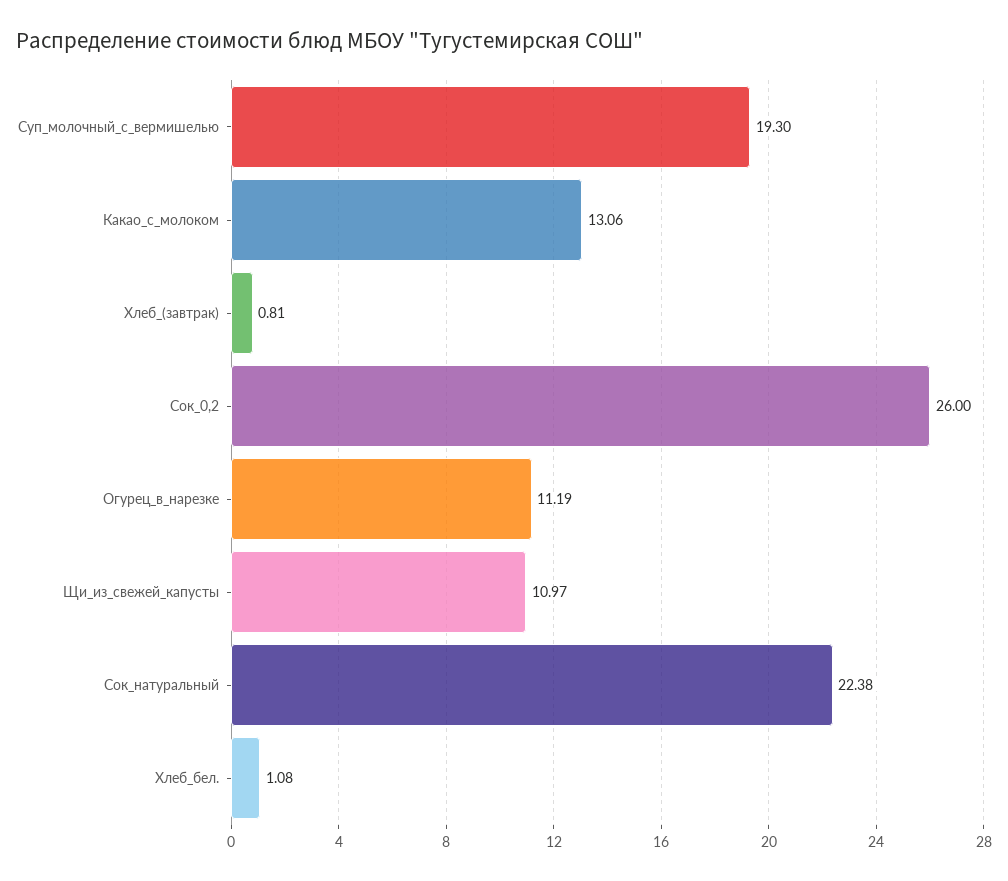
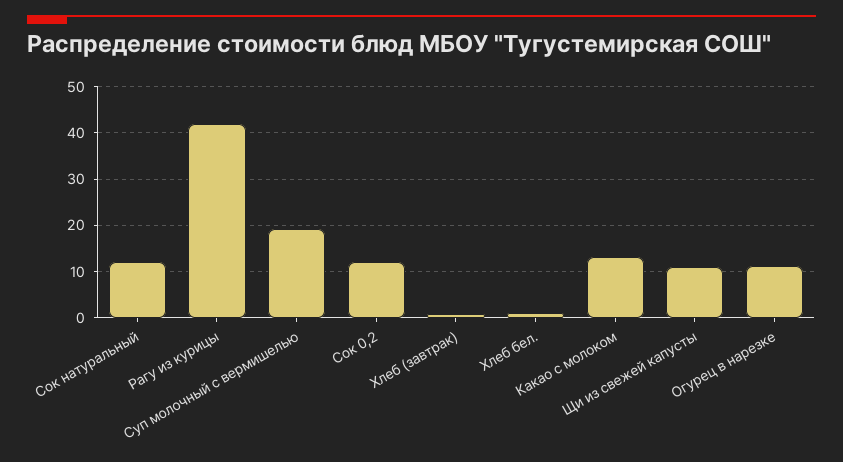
Сок_0,2: 26 -> 12
Сок_натуральный: 22.38 -> 12
Рагу из курицы: none -> 42

